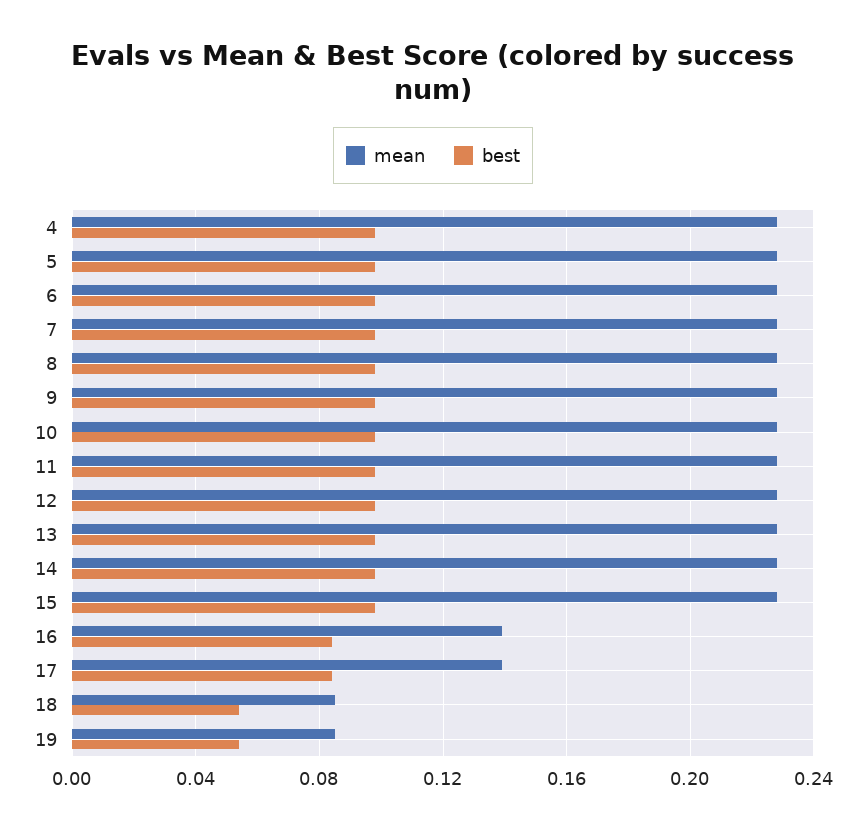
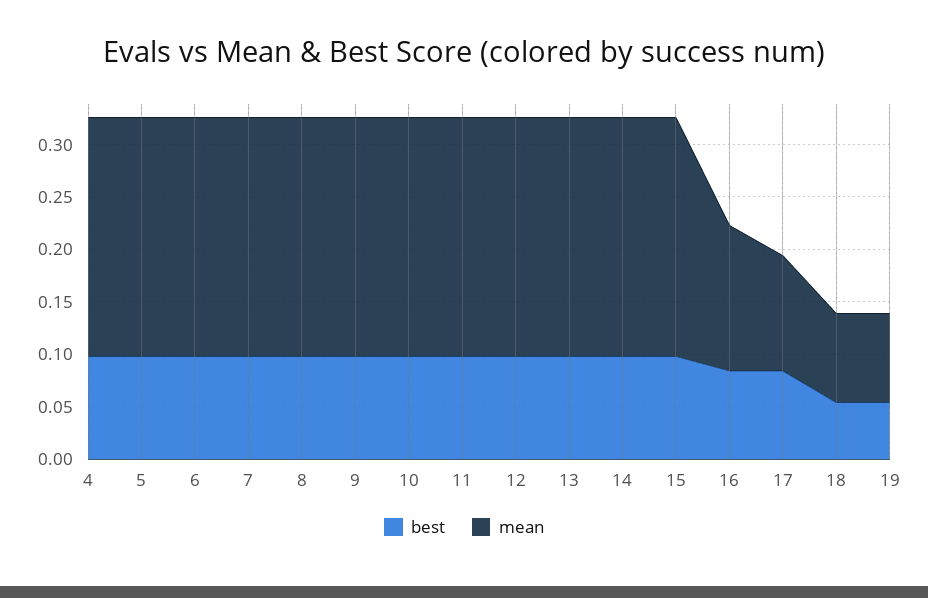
mean, 17: 0.14 -> 0.11

